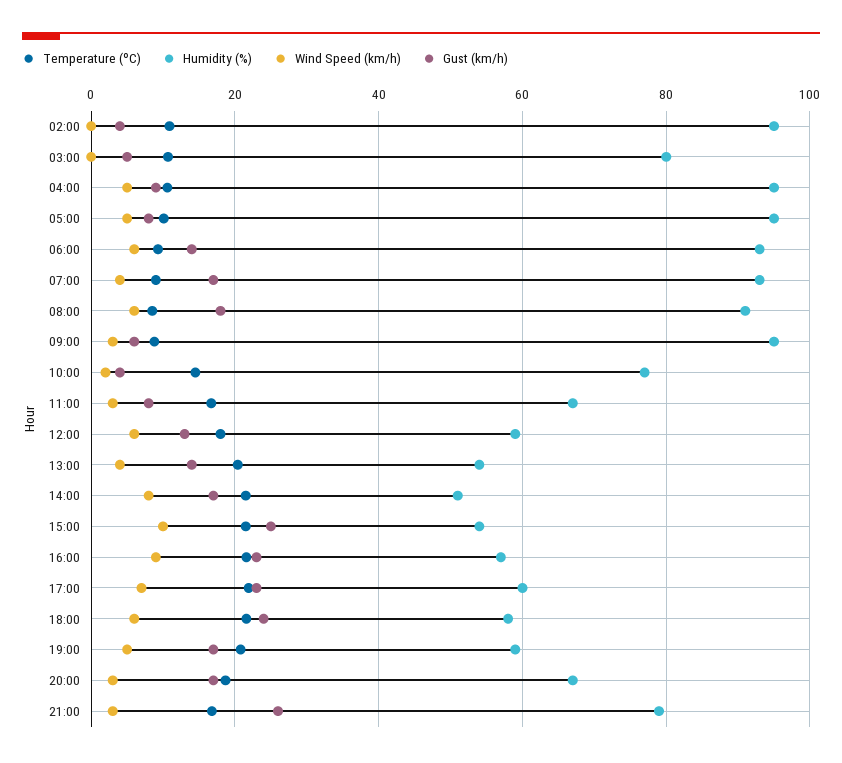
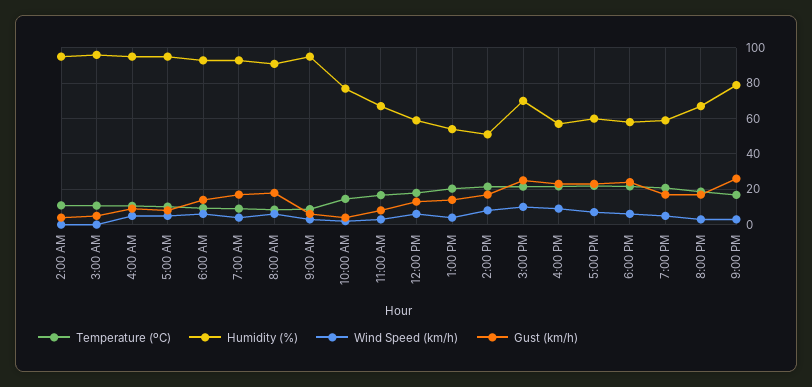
Humidity (%), 03:00: 80 -> 95
Humidity (%), 15:00: 54 -> 70

